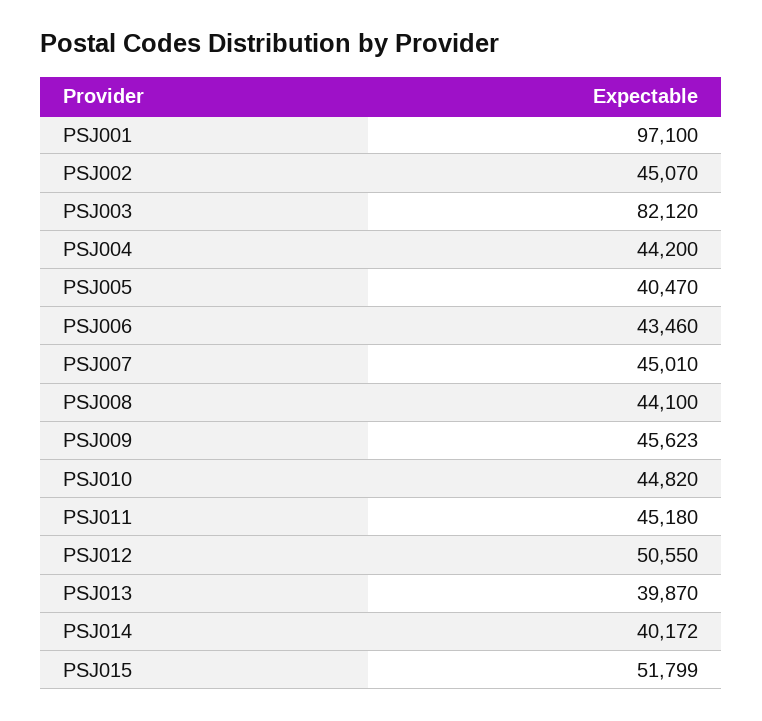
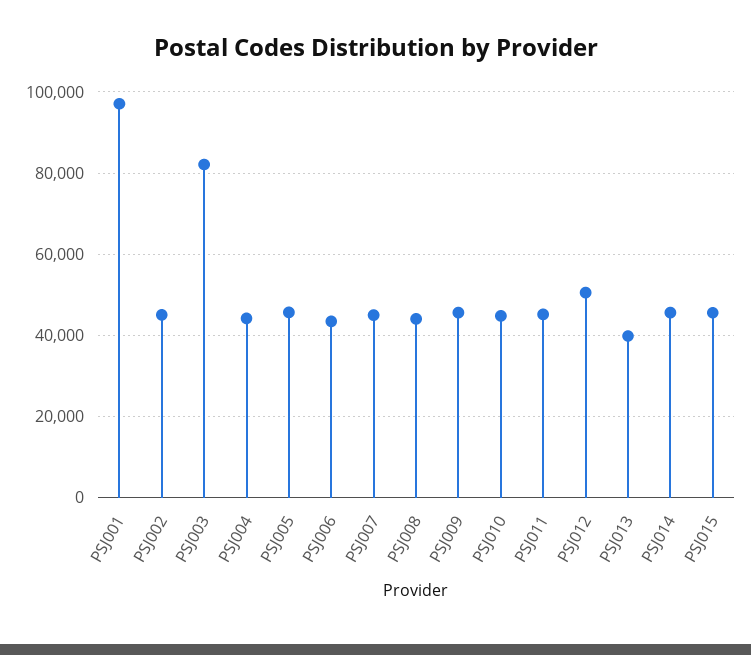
PSJ005: 40470 -> 46000
PSJ014: 40172 -> 46000
PSJ015: 51799 -> 46000

